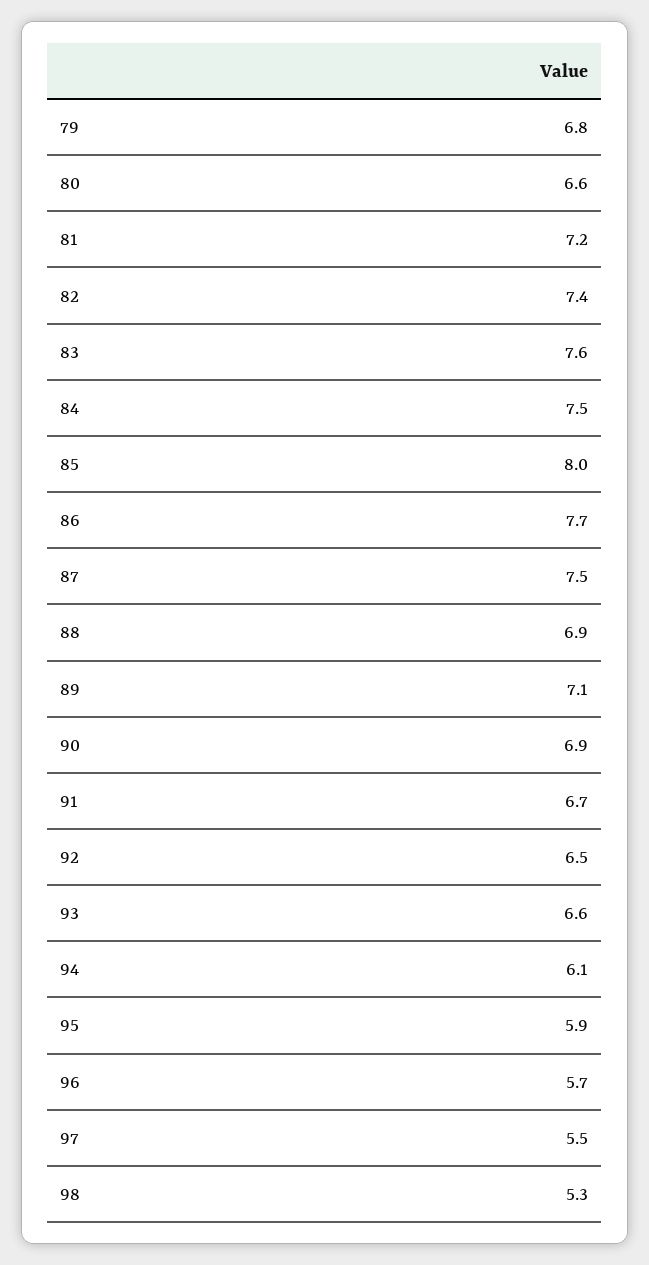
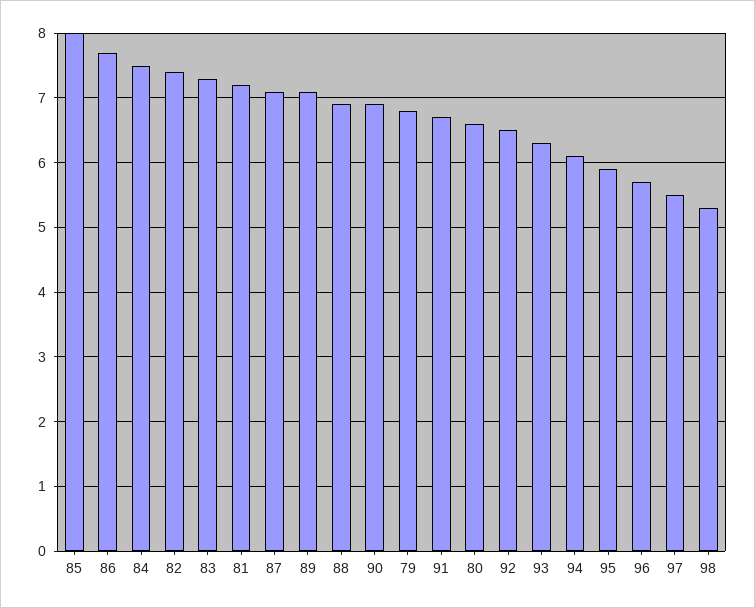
83: 7.6 -> 7.3
87: 7.5 -> 7.1
93: 6.6 -> 6.3

